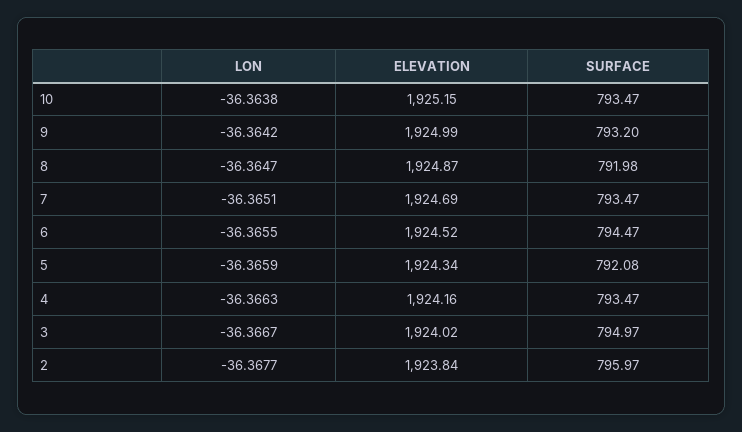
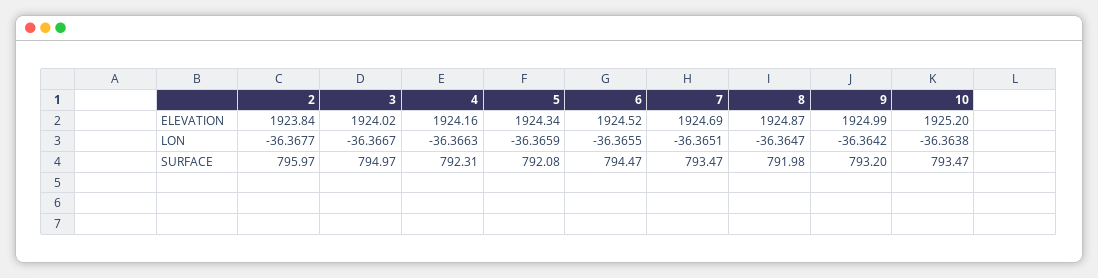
ELEVATION, 10: 1925.15 -> 1925.2
SURFACE, 4: 793.47 -> 792.31

